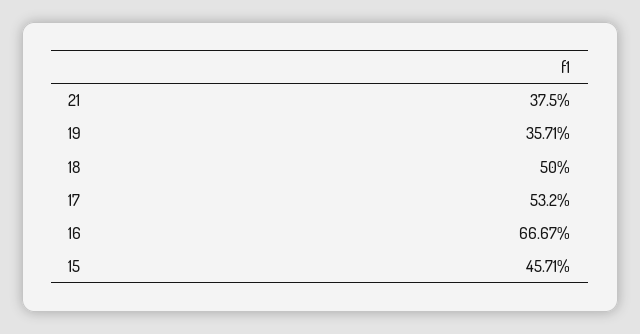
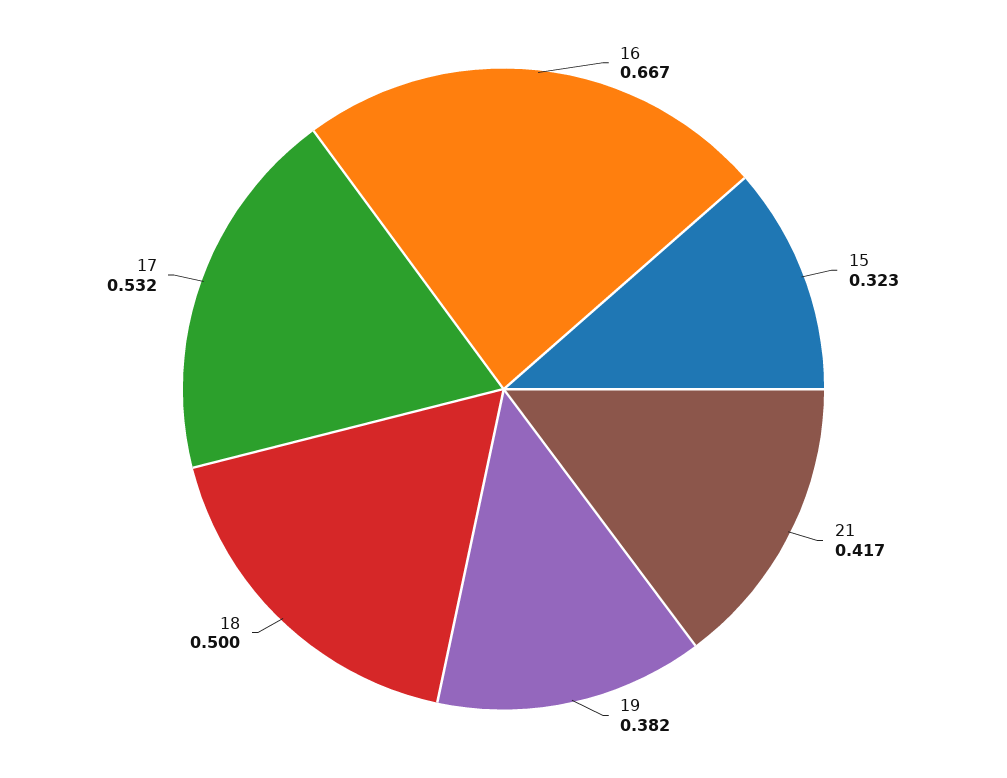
21: 0.375 -> 0.417
19: 0.3571 -> 0.382
15: 0.4571 -> 0.323

